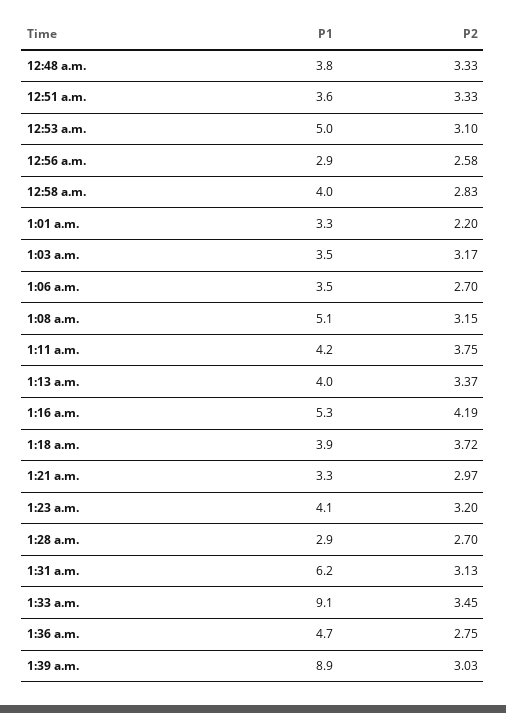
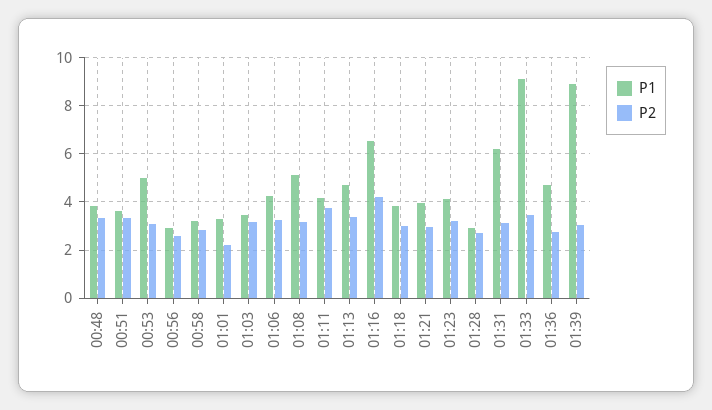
P1, 12:58 a.m.: 4 -> 3.25
P1, 1:06 a.m.: 3.5 -> 4.25
P2, 1:06 a.m.: 2.7 -> 3.25
P1, 1:13 a.m.: 4 -> 4.75
P1, 1:16 a.m.: 5.3 -> 6.5
P2, 1:18 a.m.: 3.72 -> 3
P1, 1:21 a.m.: 3.3 -> 4

